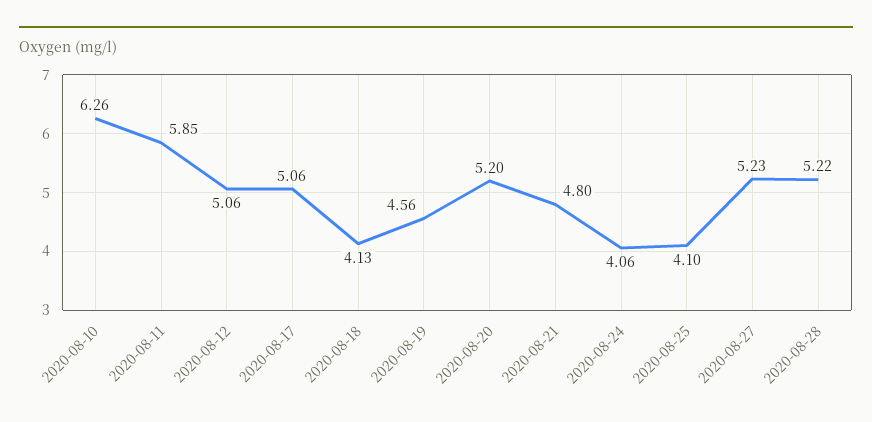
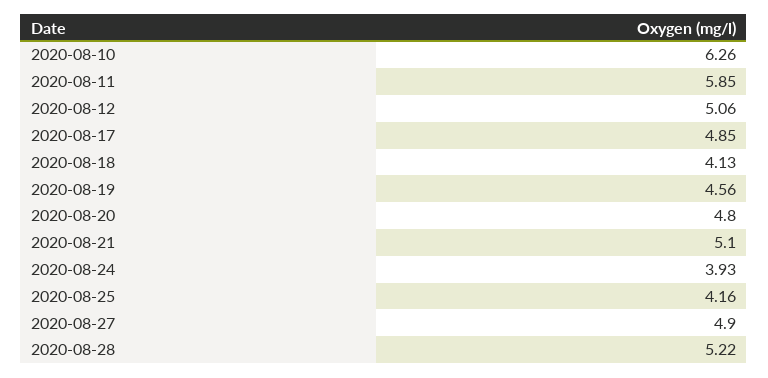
2020-08-17: 5.06 -> 4.85
2020-08-20: 5.2 -> 4.8
2020-08-21: 4.8 -> 5.1
2020-08-24: 4.06 -> 3.93
2020-08-25: 4.1 -> 4.16
2020-08-27: 5.23 -> 4.9

